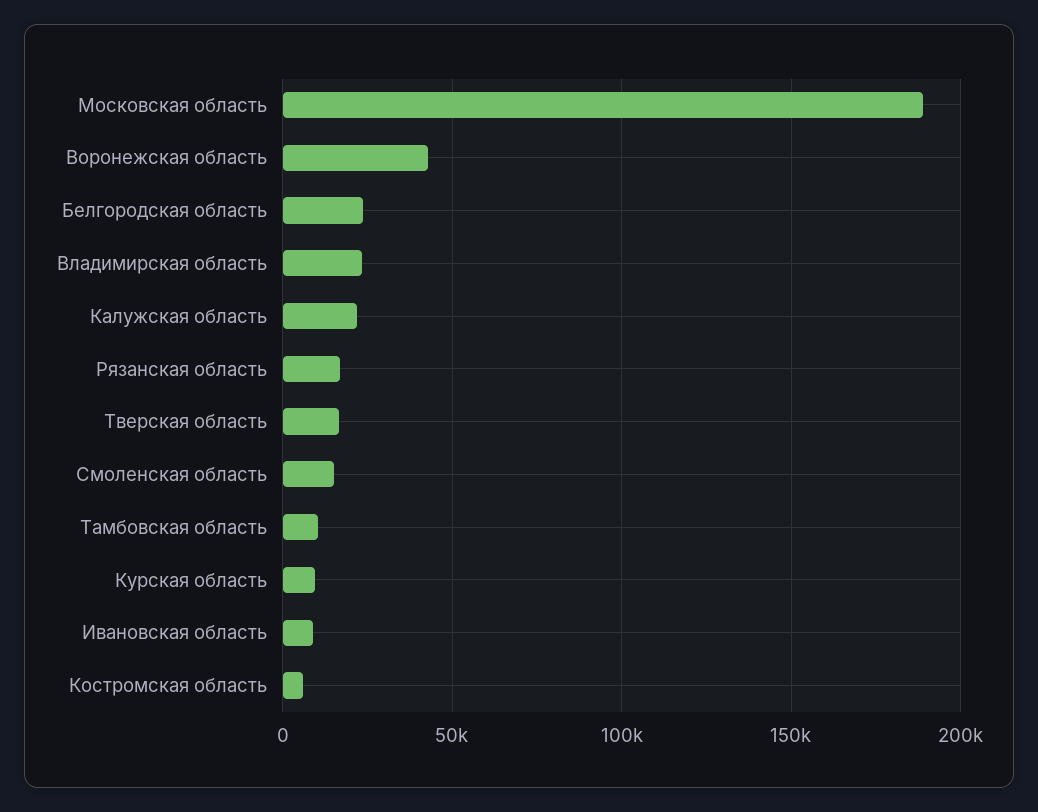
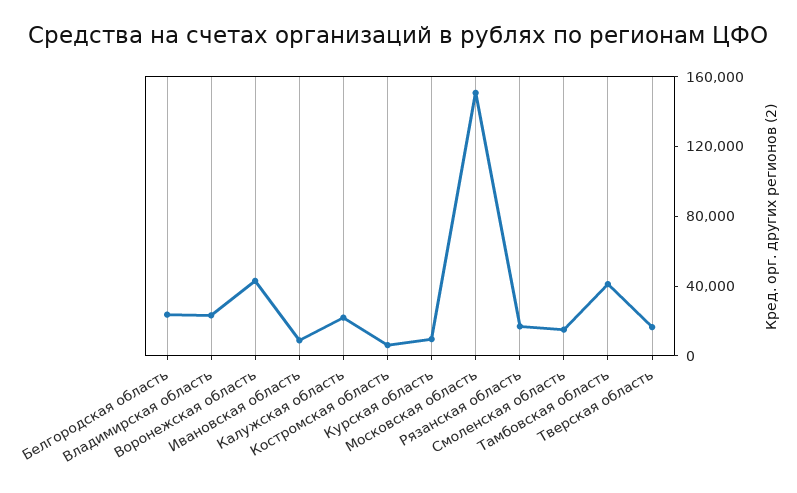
Московская область: 190000 -> 150000
Тамбовская область: 10000 -> 40000

